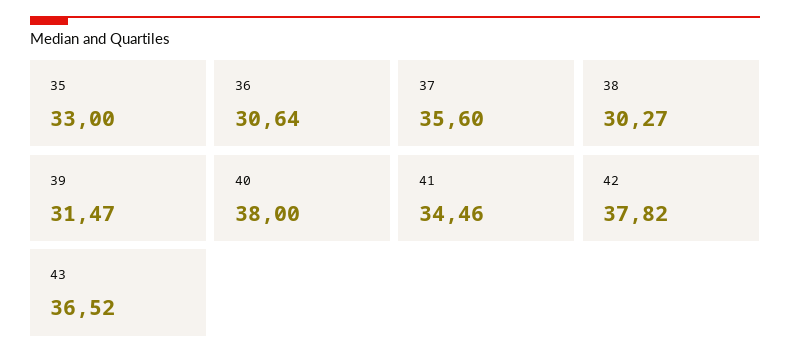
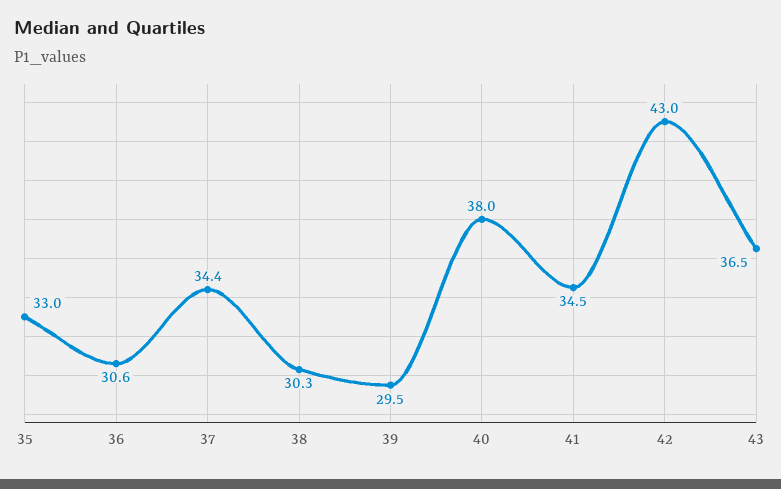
37: 35.6 -> 34.4
39: 31.47 -> 29.5
42: 37.82 -> 43

